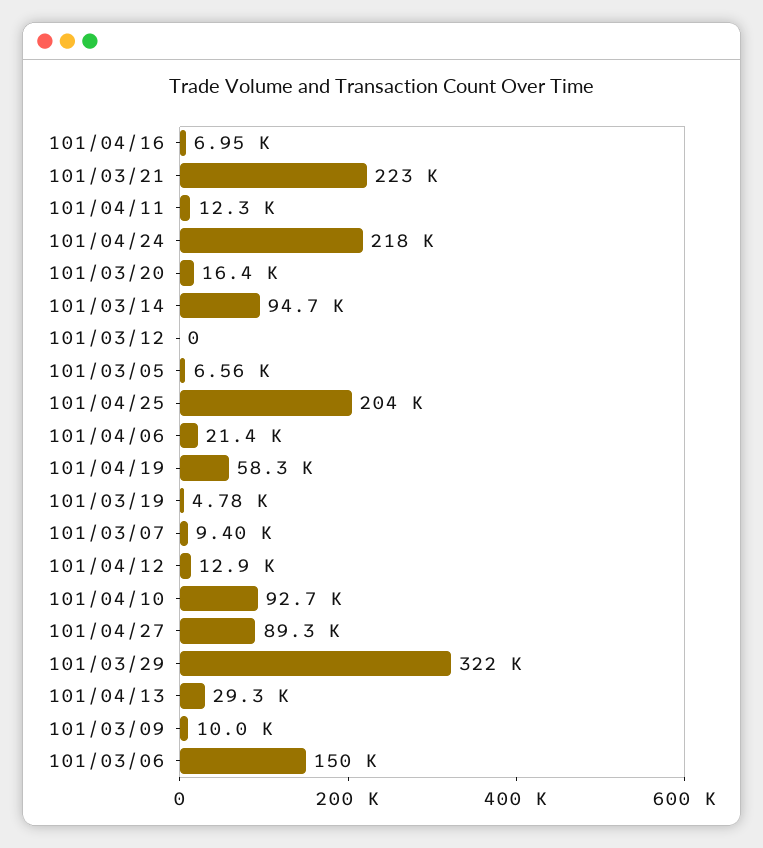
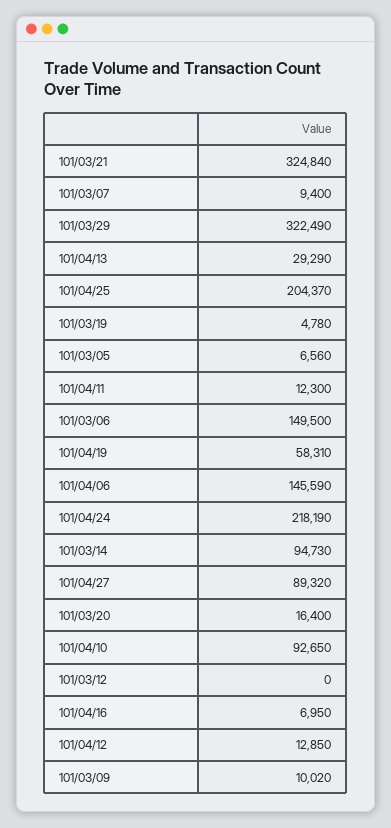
101/03/21: 223000 -> 324840
101/04/06: 21400 -> 145590

